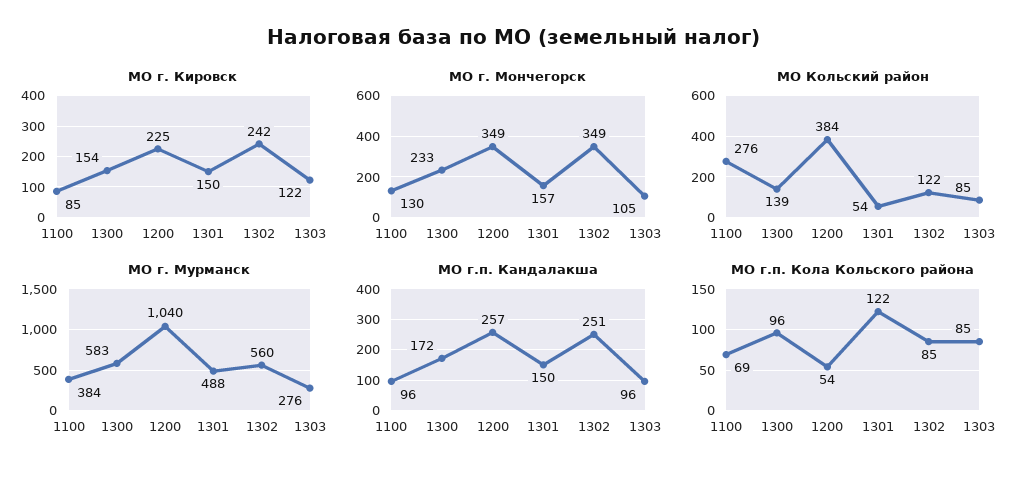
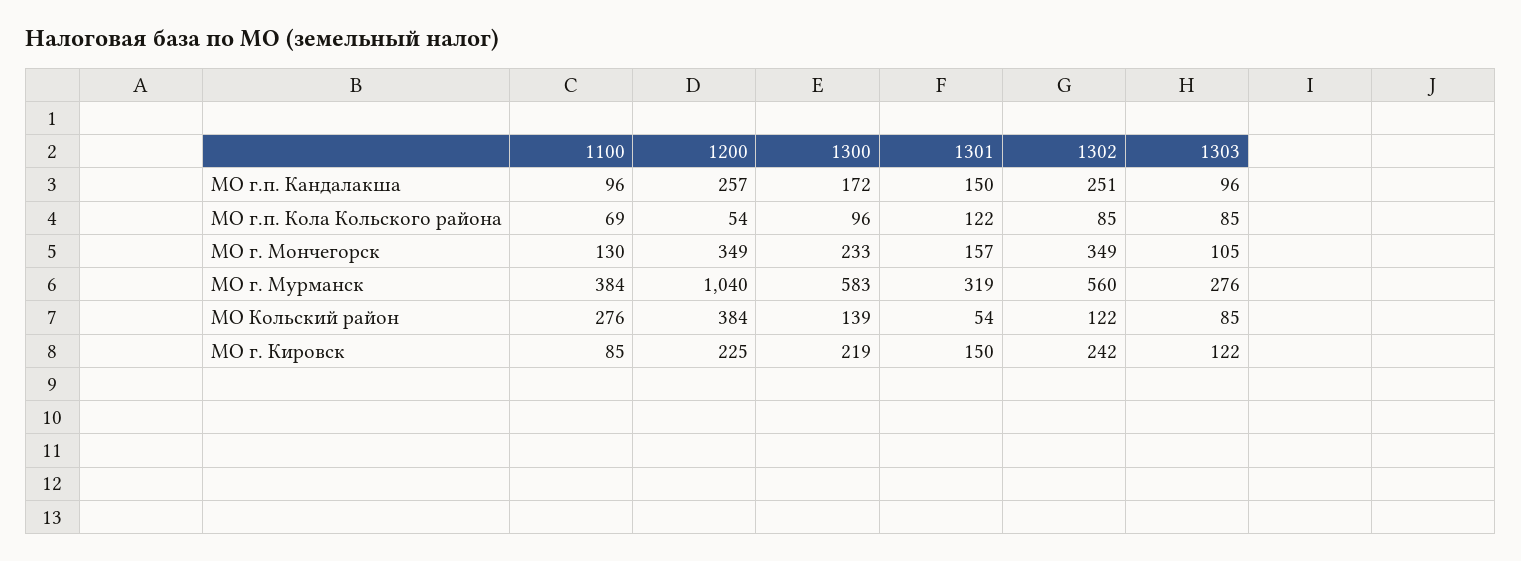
МО г. Кировск, 1300: 154 -> 219
МО г. Мурманск, 1301: 488 -> 319

